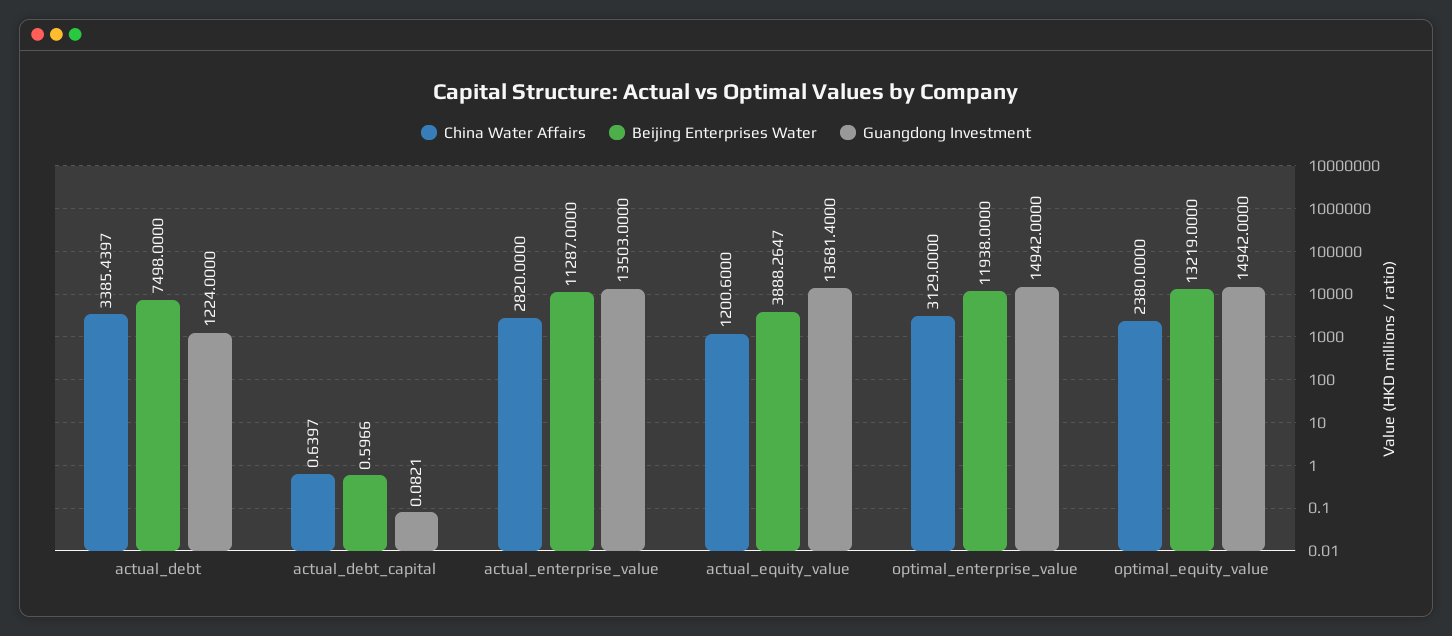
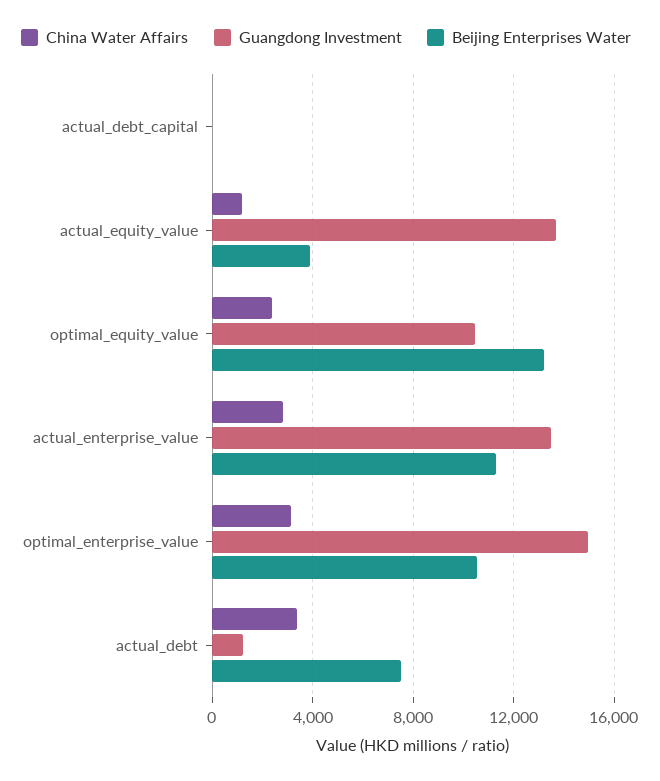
Beijing Enterprises Water, optimal_enterprise_value: 11938 -> 10500
Guangdong Investment, optimal_equity_value: 14942 -> 10500

